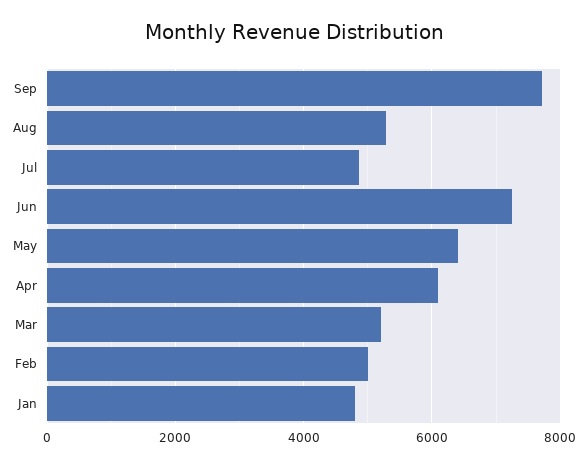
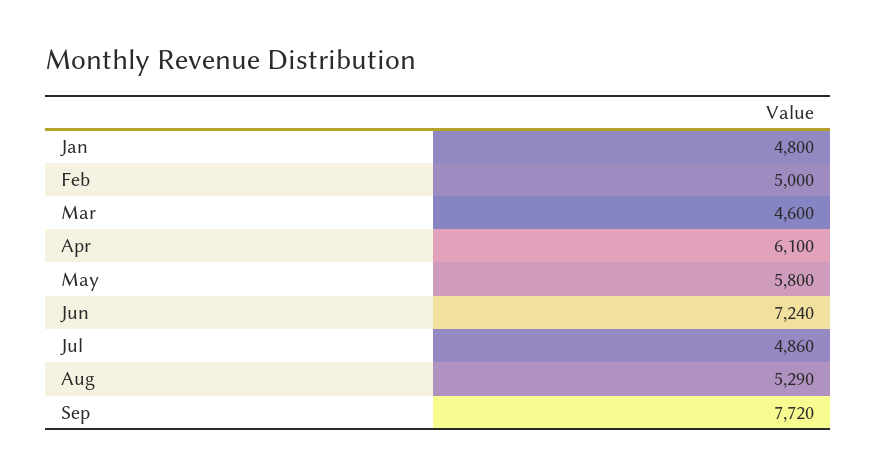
May: 6400 -> 5800
Mar: 5200 -> 4600

